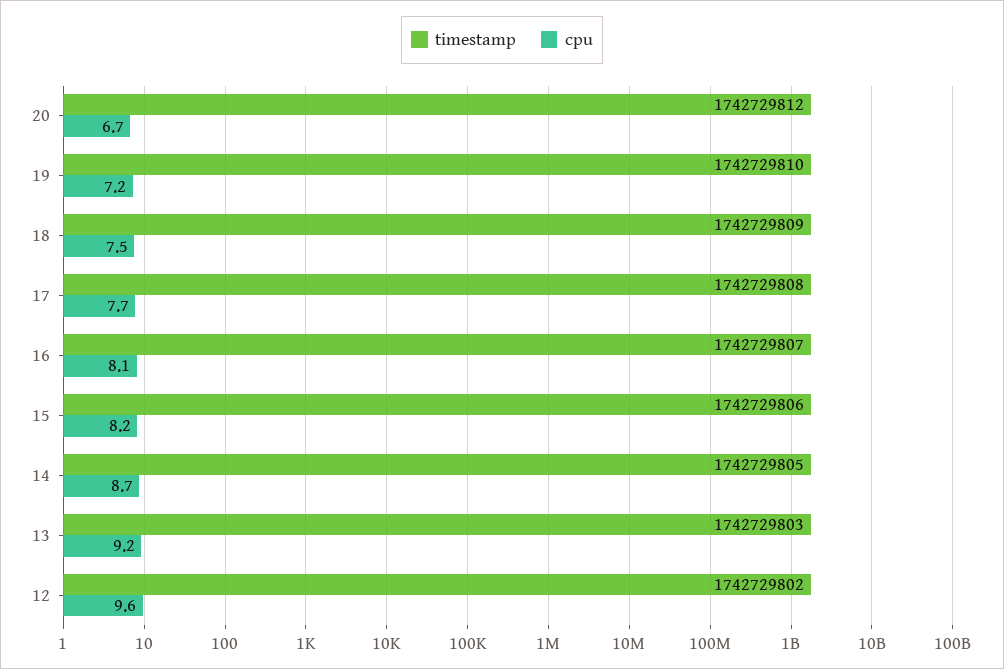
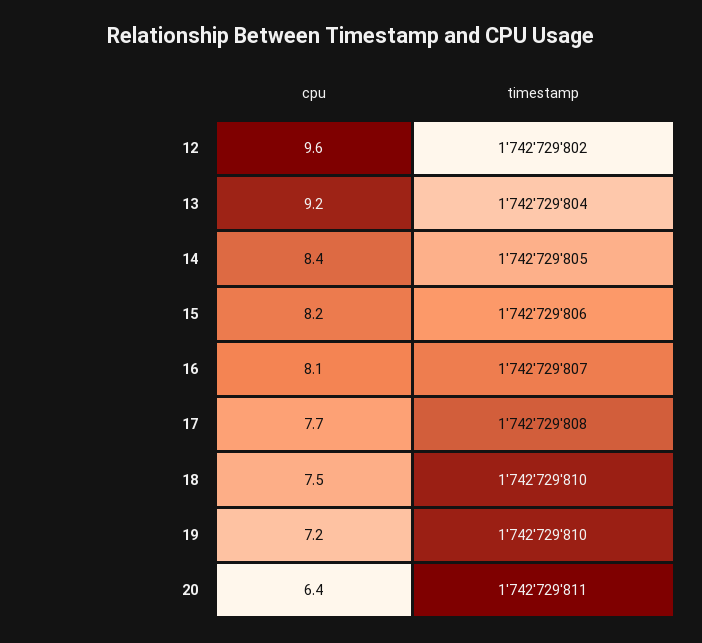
timestamp, 20: 1742729812 -> 1742729811
cpu, 20: 6.7 -> 6.4
timestamp, 18: 1742729809 -> 1742729810
cpu, 14: 8.7 -> 8.4
timestamp, 13: 1742729803 -> 1742729804

